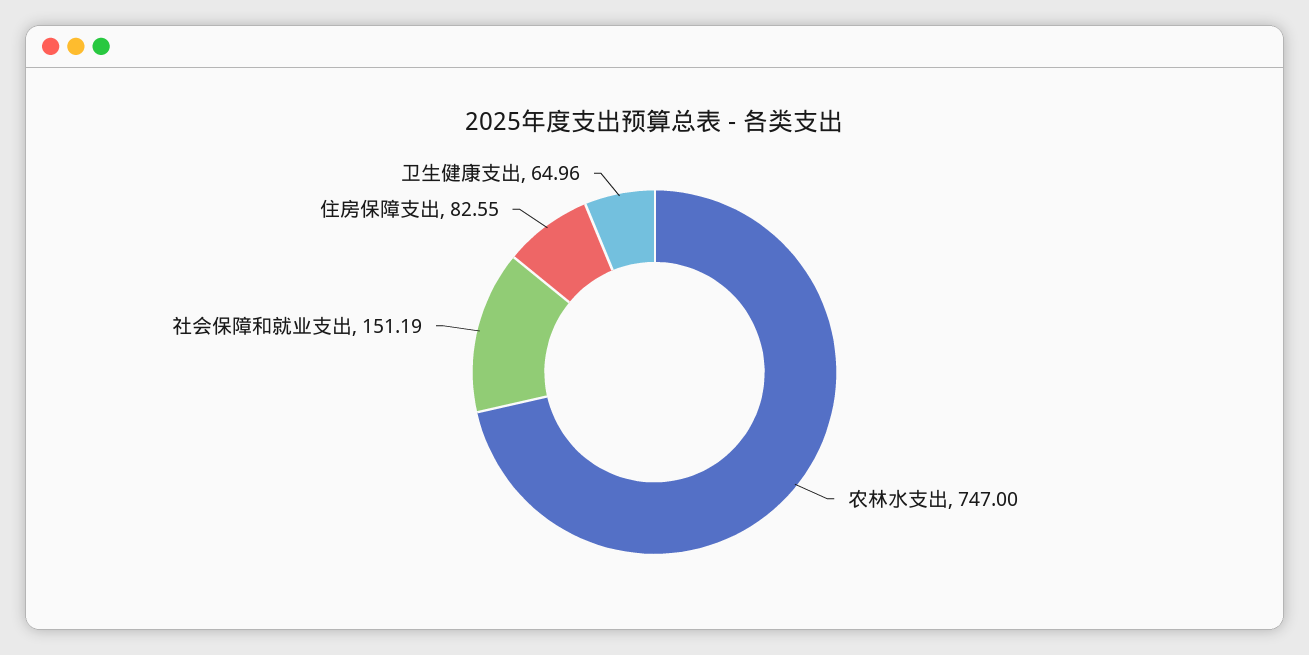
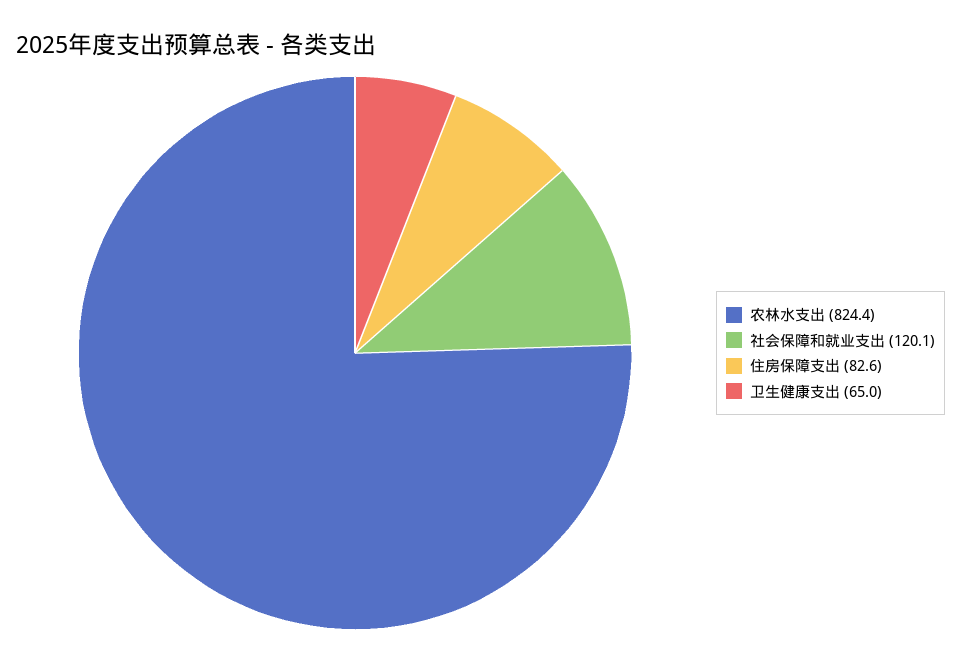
农林水支出: 747 -> 824.4
社会保障和就业支出: 151.19 -> 120.1

